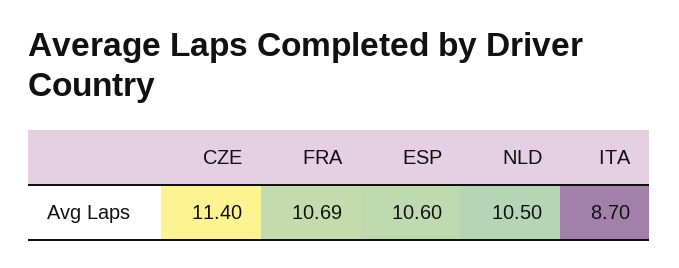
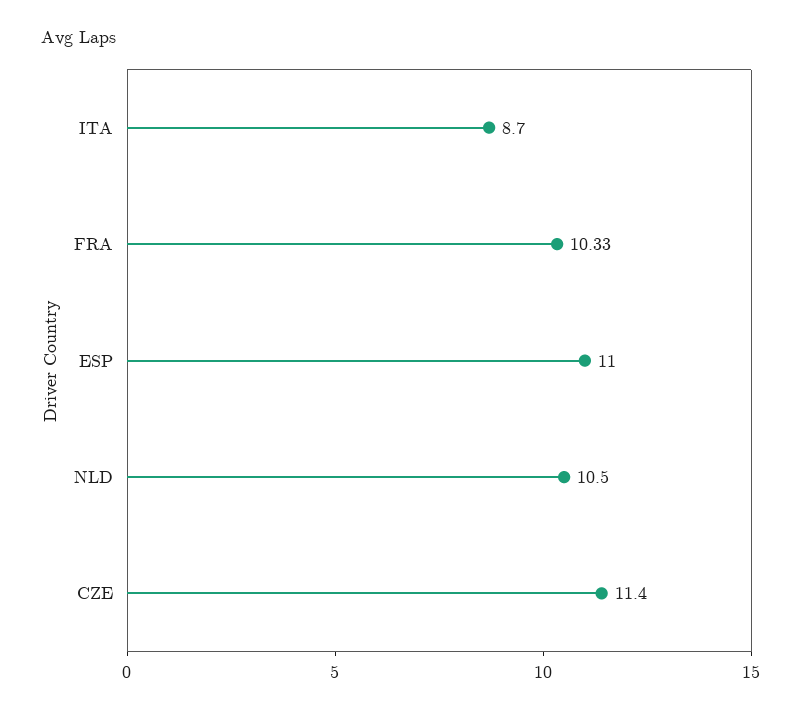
FRA: 10.69 -> 10.33
ESP: 10.6 -> 11

